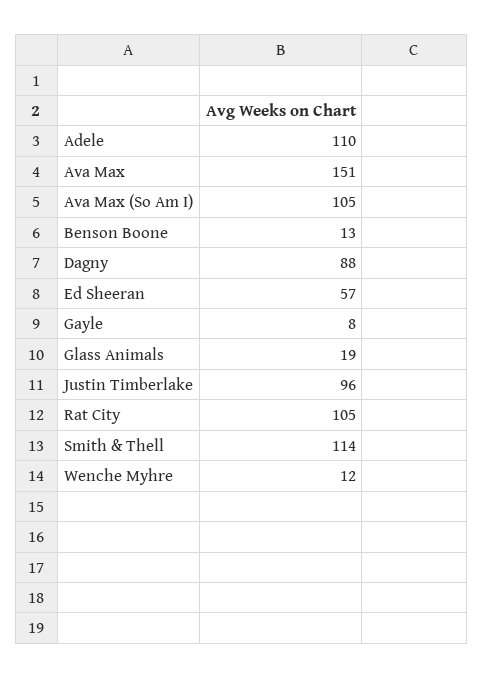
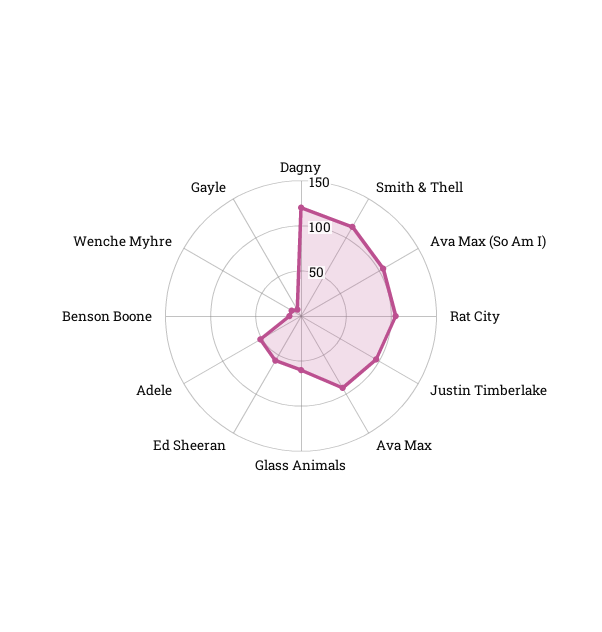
Adele: 110 -> 50
Ava Max: 151 -> 90
Dagny: 88 -> 120
Glass Animals: 19 -> 60

